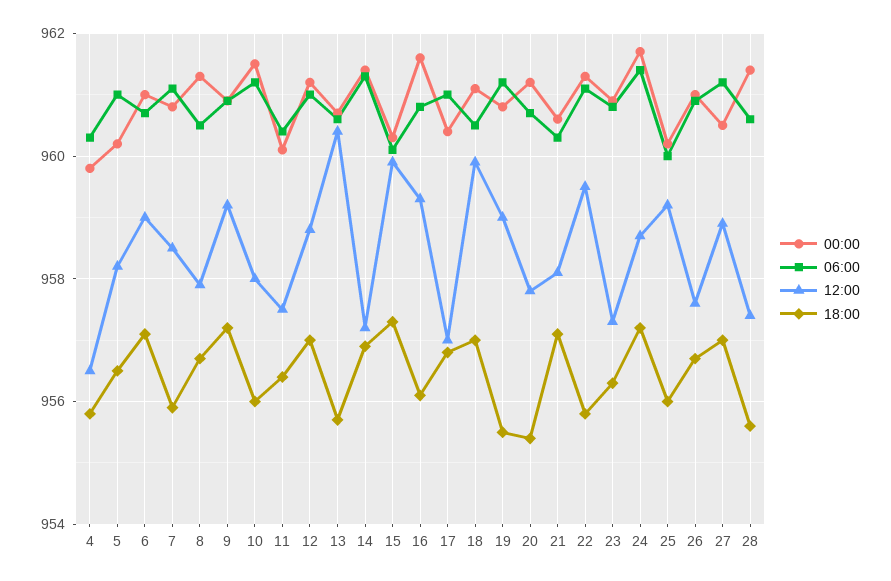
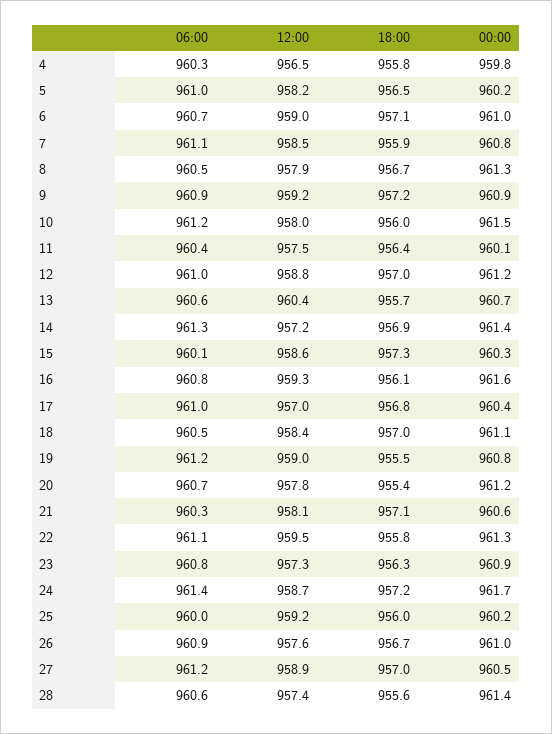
12:00, 15: 960 -> 958.6
12:00, 18: 960 -> 958.4

